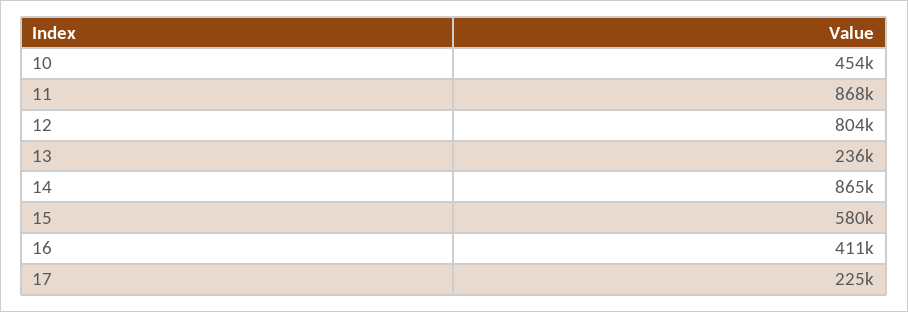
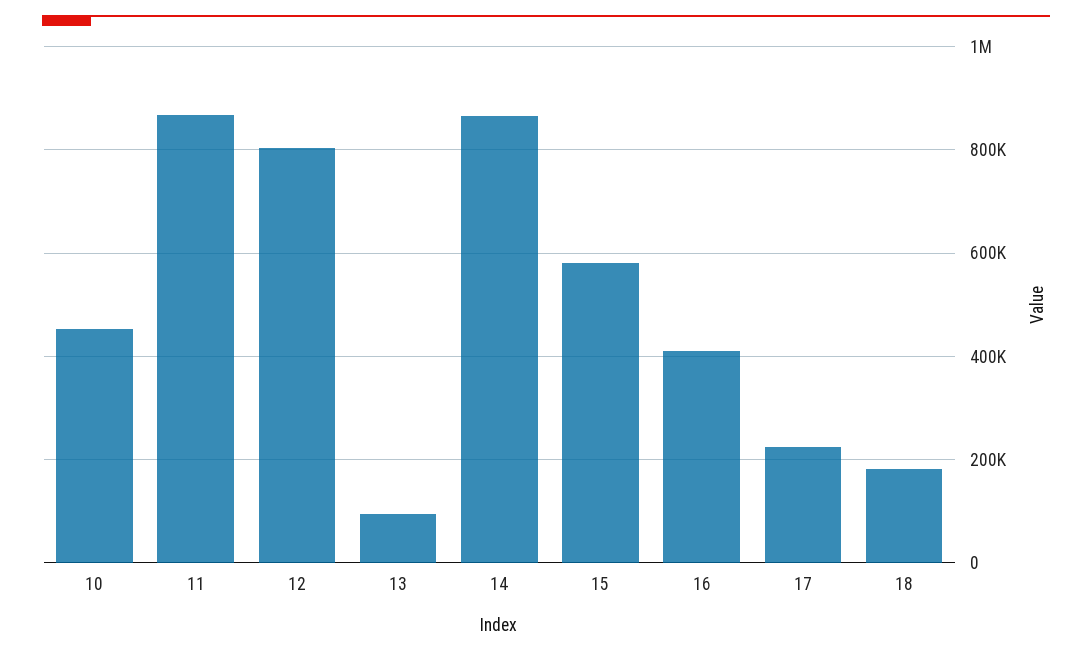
13: 236000 -> 100000
18: none -> 180000

